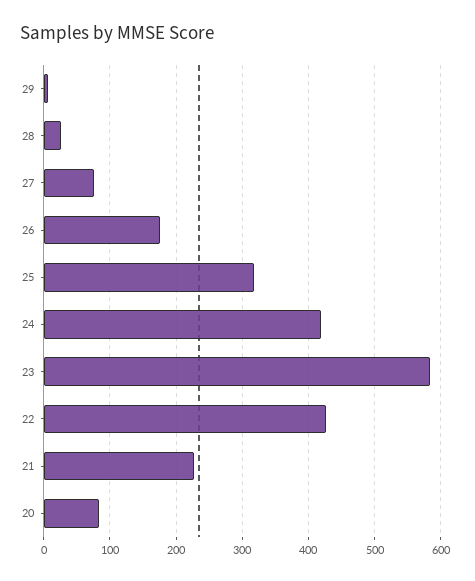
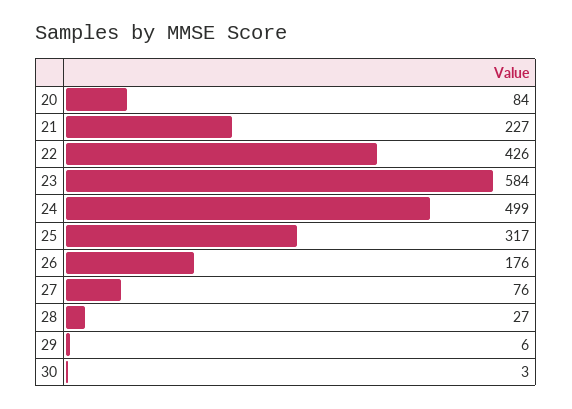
24: 420 -> 499
30: none -> 3

